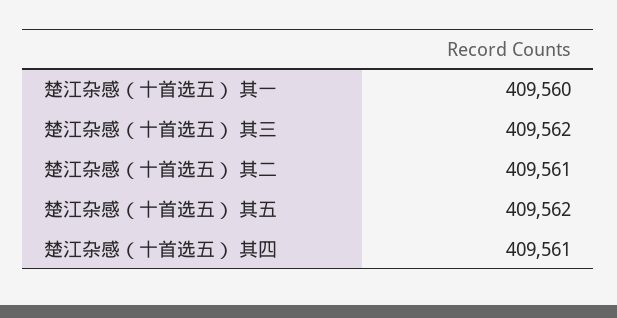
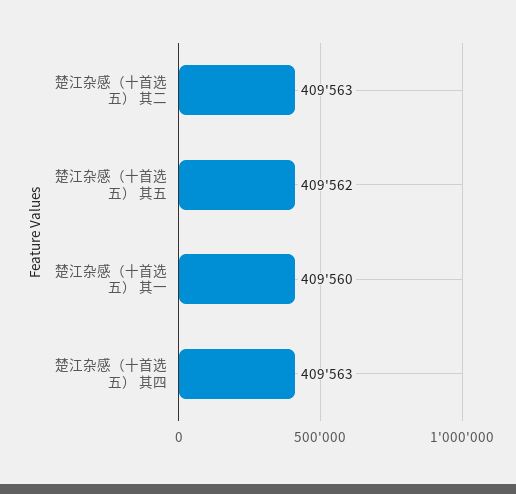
楚江杂感（十首选五） 其三: 409562 -> none
楚江杂感（十首选五） 其二: 409561 -> 409563
楚江杂感（十首选五） 其四: 409561 -> 409563

